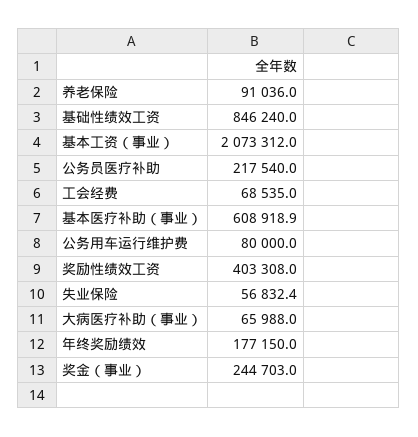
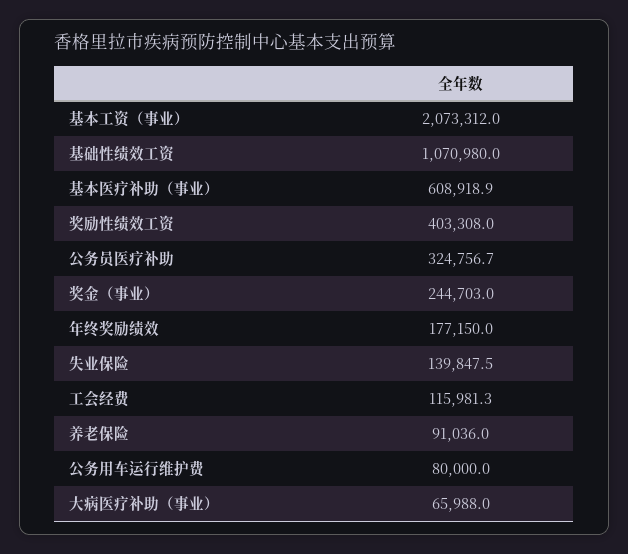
基础性绩效工资: 846240 -> 1070980
公务员医疗补助: 217540 -> 324756.7
工会经费: 68535 -> 115981.3
失业保险: 56832.4 -> 139847.5

